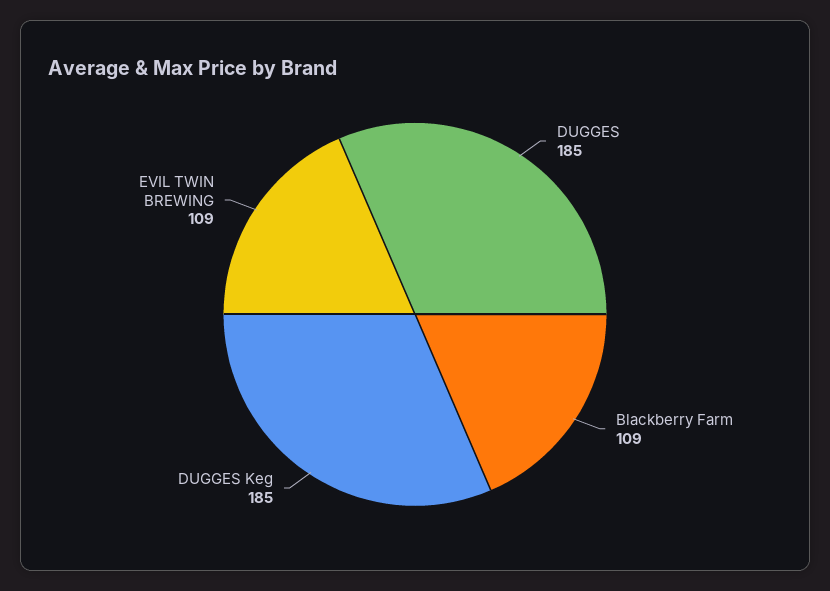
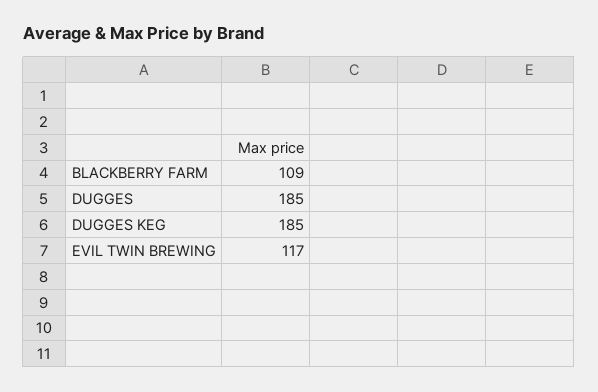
EVIL TWIN BREWING: 109 -> 117

